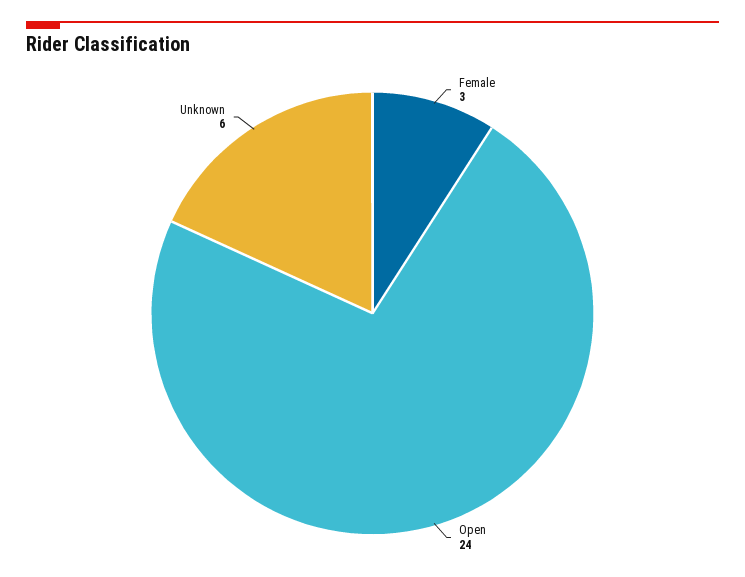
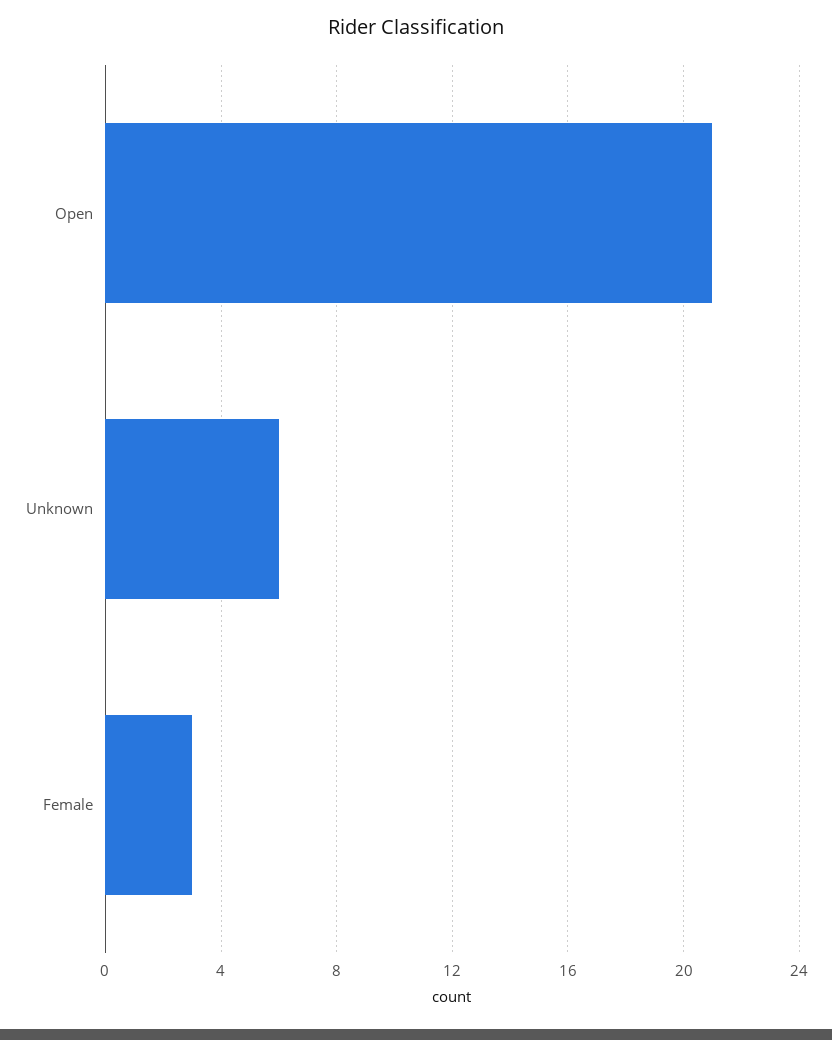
Open: 24 -> 21

